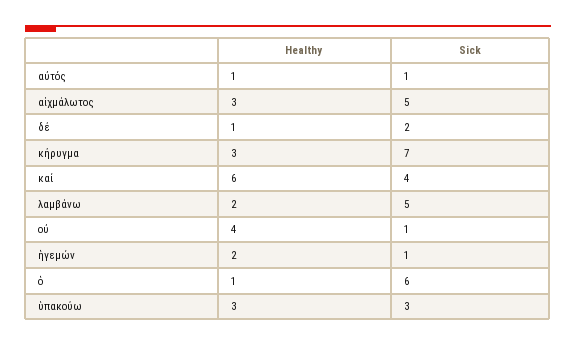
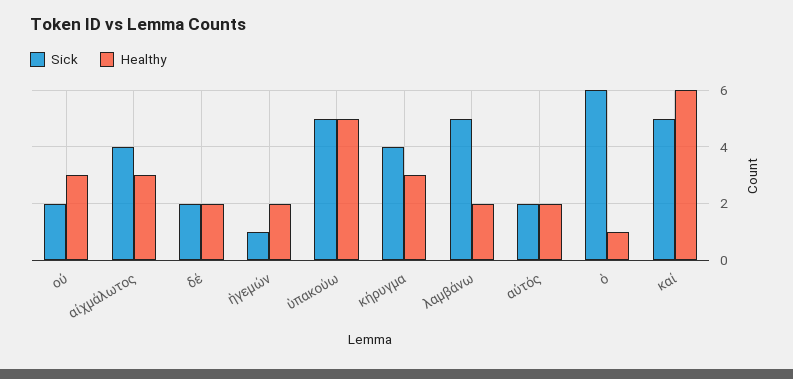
Healthy, αὐτός: 1 -> 2
Sick, αὐτός: 1 -> 2
Sick, αἰχμάλωτος: 5 -> 4
Healthy, δέ: 1 -> 2
Sick, κήρυγμα: 7 -> 4
Sick, καί: 4 -> 5
Healthy, οὐ: 4 -> 3
Sick, οὐ: 1 -> 2
Healthy, ὑπακούω: 3 -> 5
Sick, ὑπακούω: 3 -> 5

